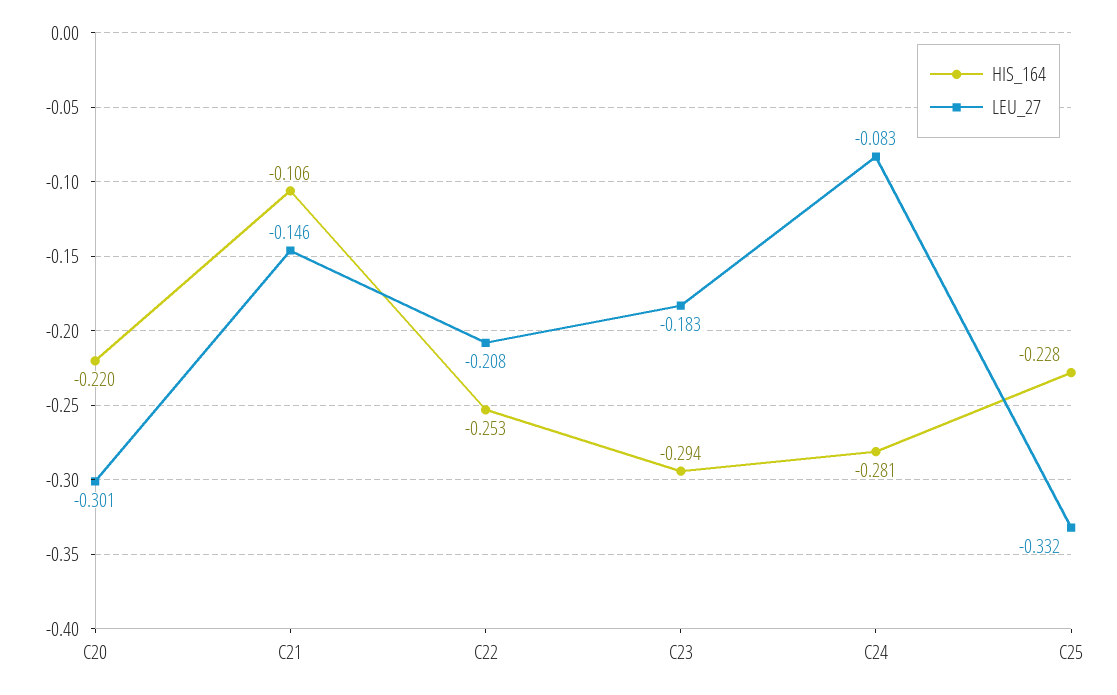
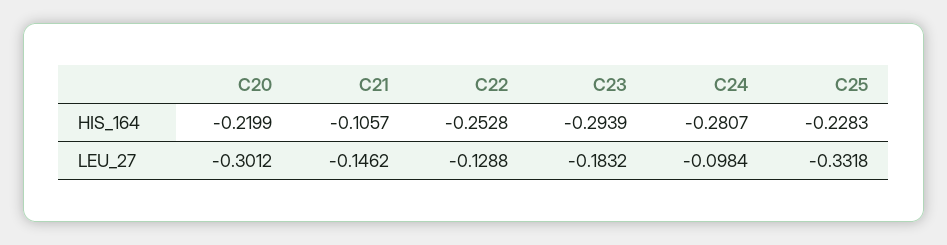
LEU_27, C22: -0.208 -> -0.1288
LEU_27, C24: -0.083 -> -0.0984

